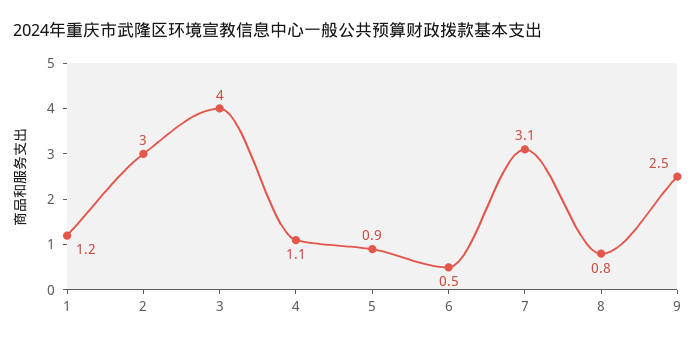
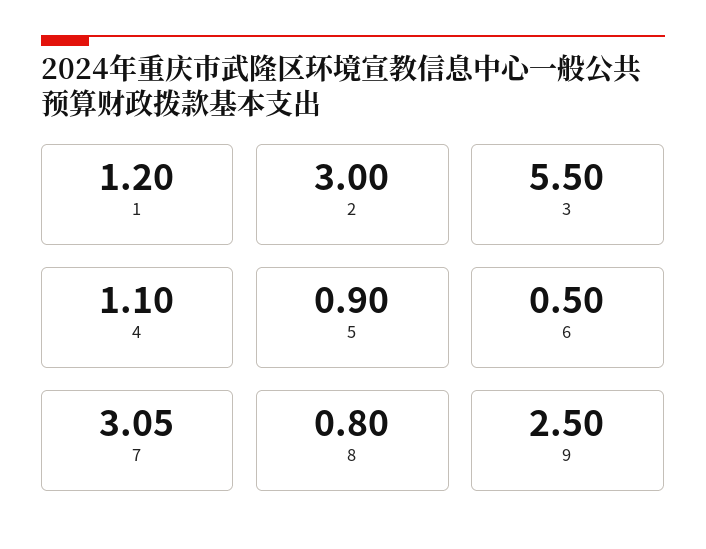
3: 4 -> 5.5

